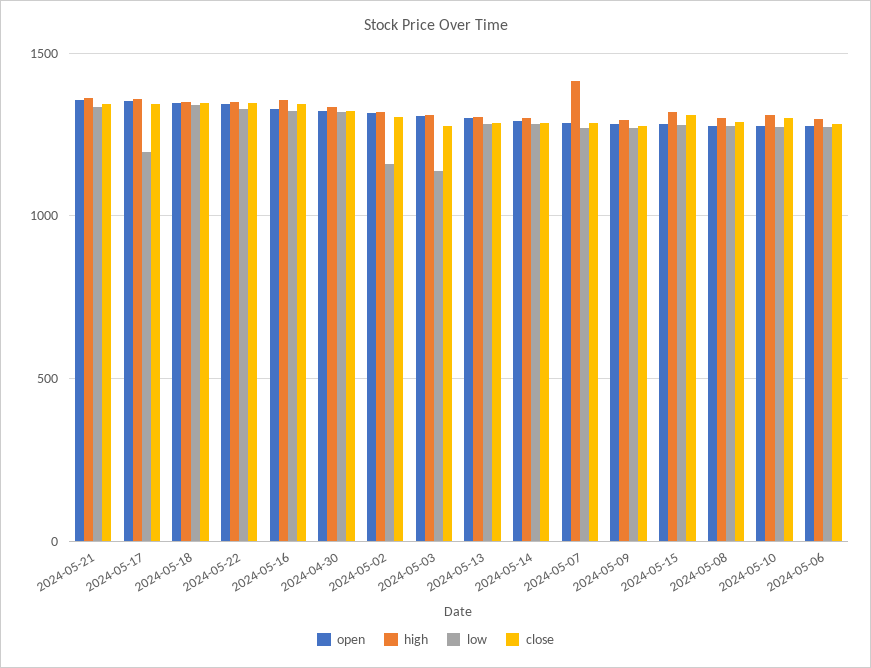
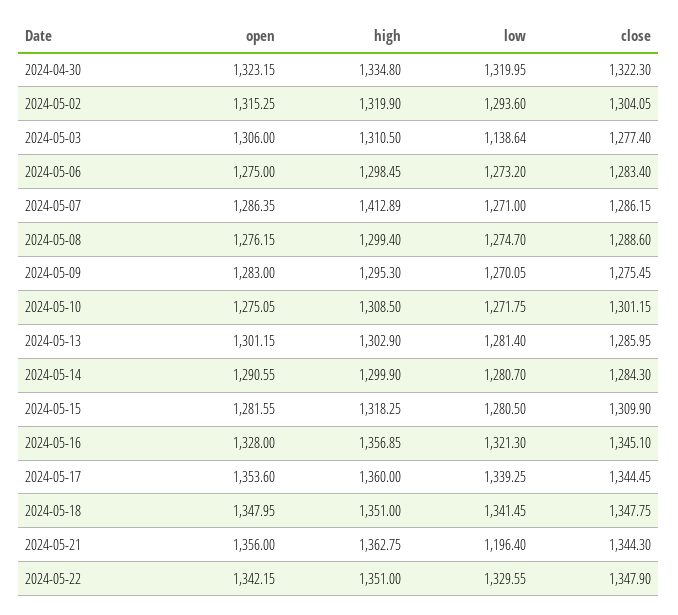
low, 2024-05-21: 1350 -> 1196.4
low, 2024-05-17: 1200 -> 1339.25
low, 2024-05-02: 1150 -> 1293.6

